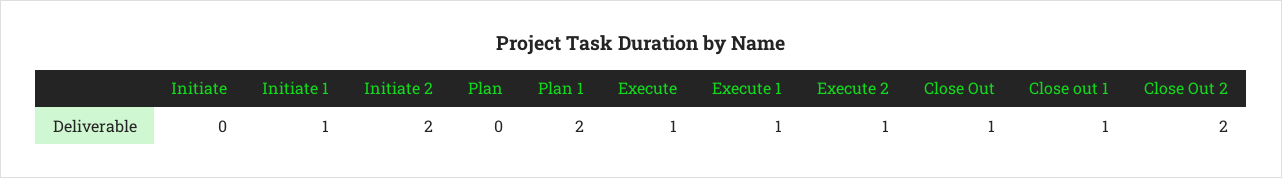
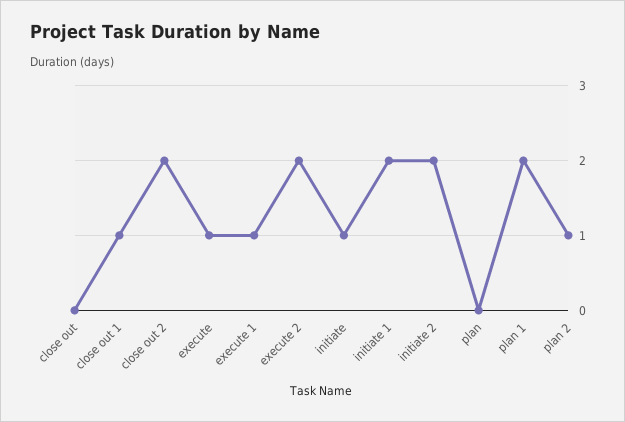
Initiate: 0 -> 1
Initiate 1: 1 -> 2
Execute 2: 1 -> 2
Close Out: 1 -> 0
plan 2: none -> 1

